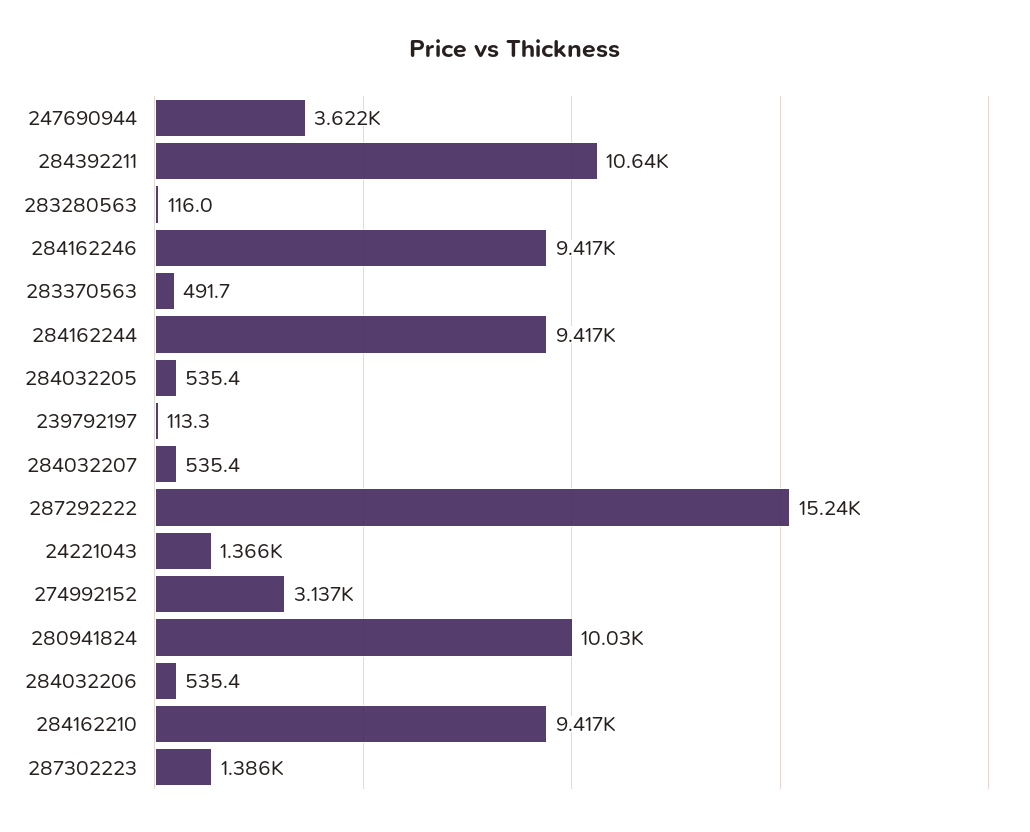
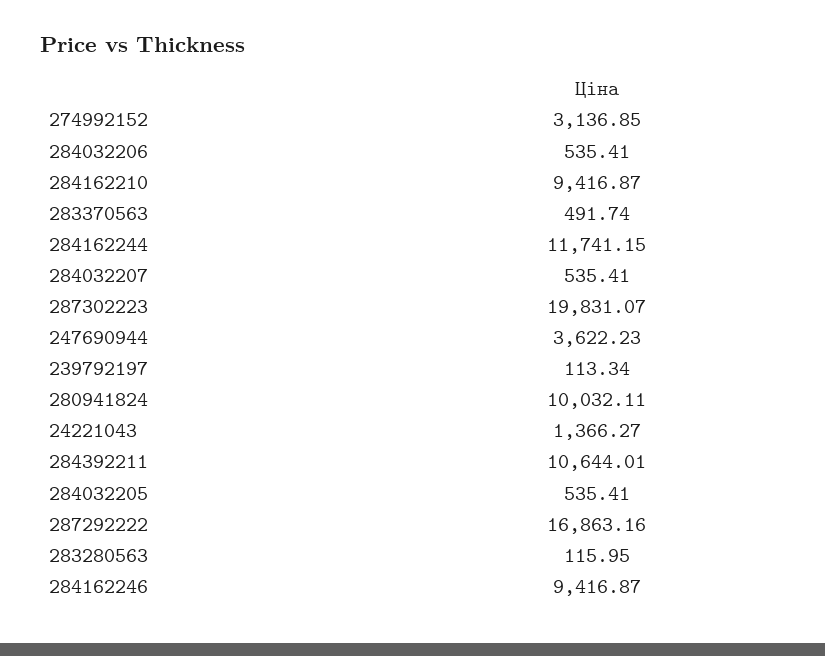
284162244: 9417 -> 11741.15
287292222: 15240 -> 16863.16
287302223: 1386 -> 19831.07

